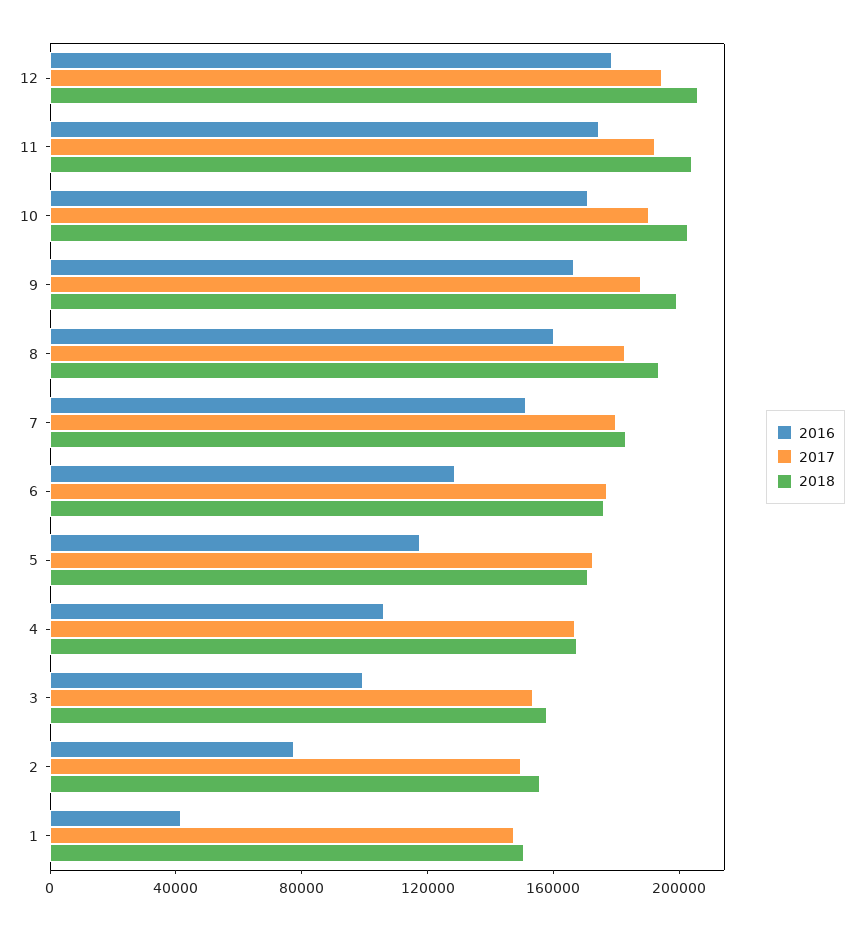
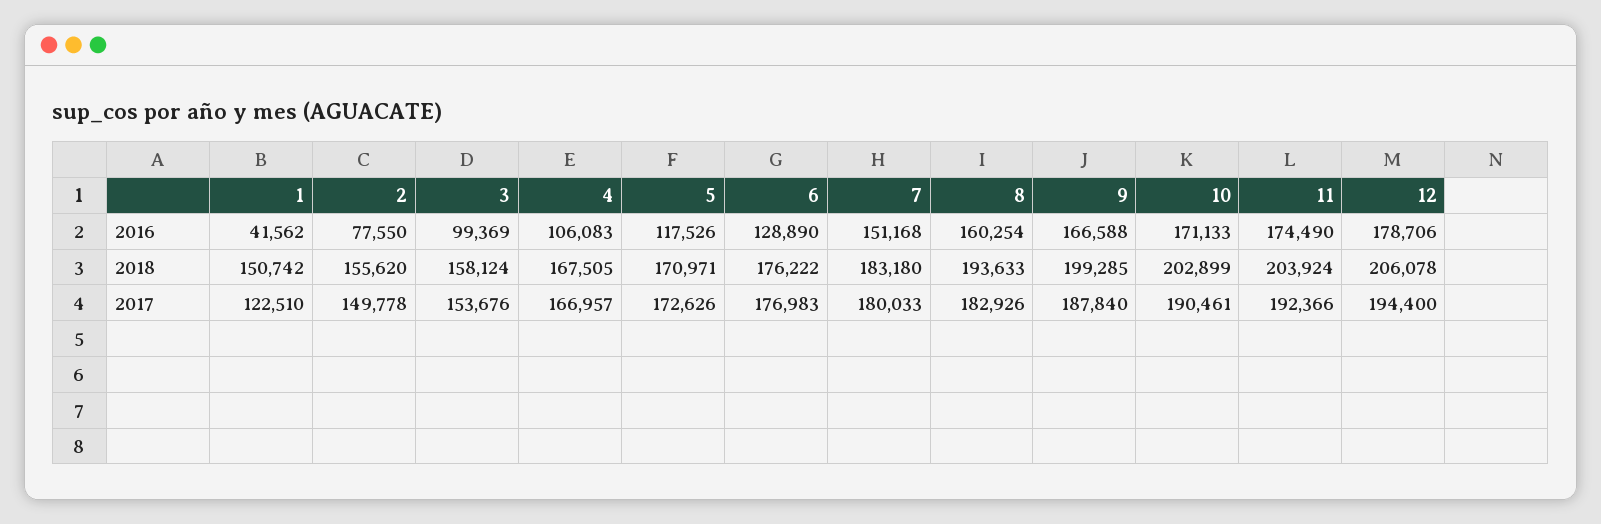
2017, 1: 150000 -> 122510

